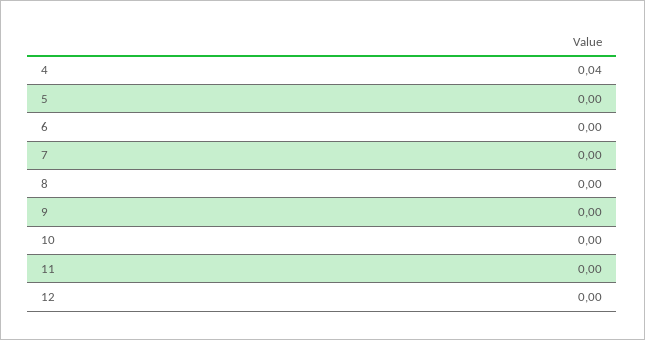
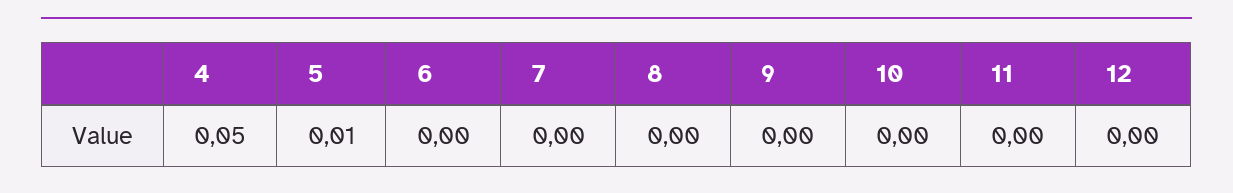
4: 0.04 -> 0.05
5: 0 -> 0.01

